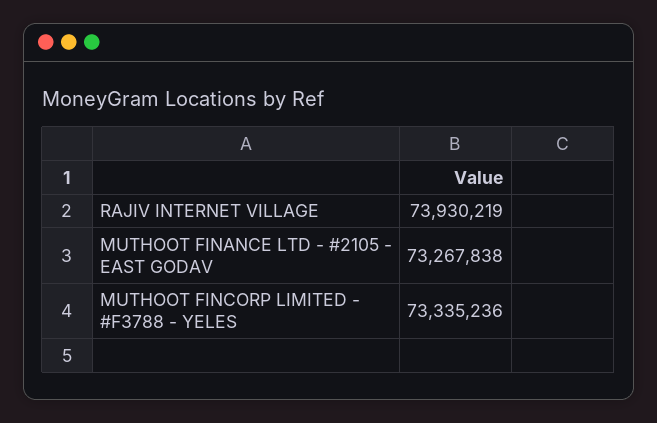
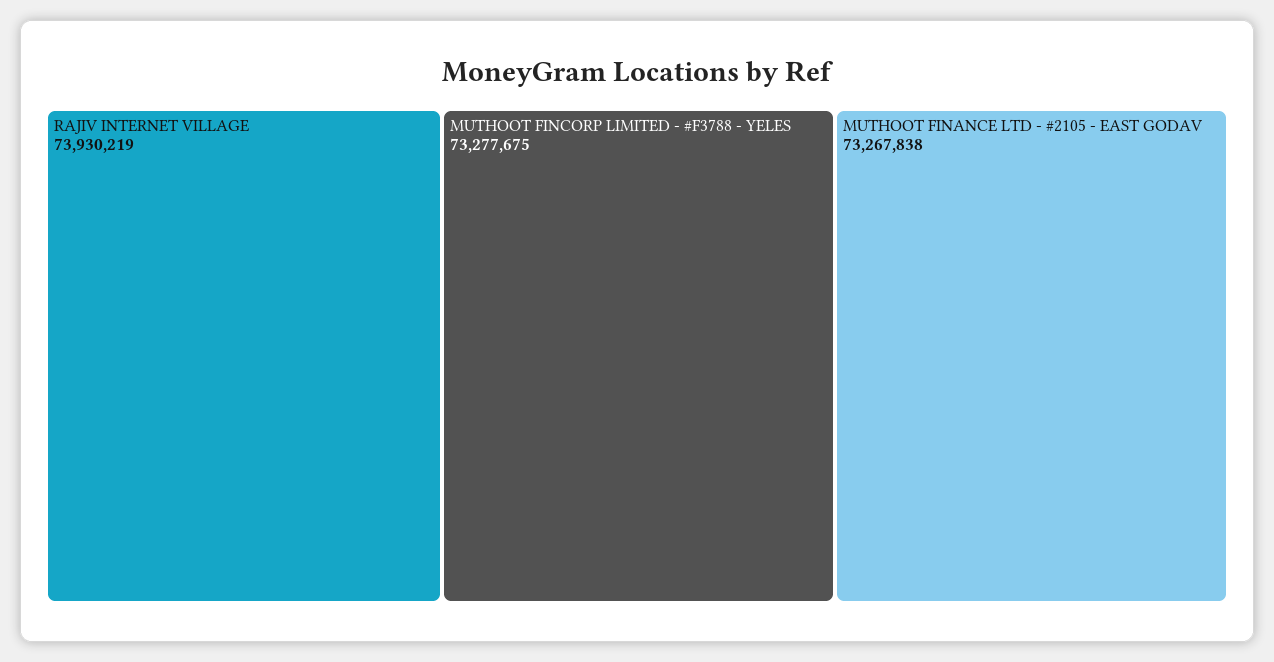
MUTHOOT FINCORP LIMITED - #F3788 - YELES: 73335236 -> 73277675

